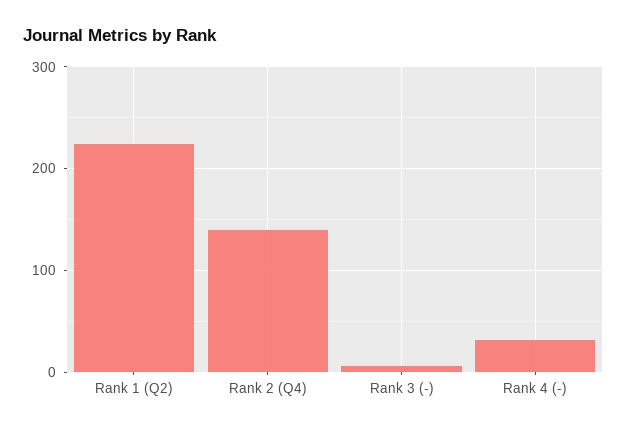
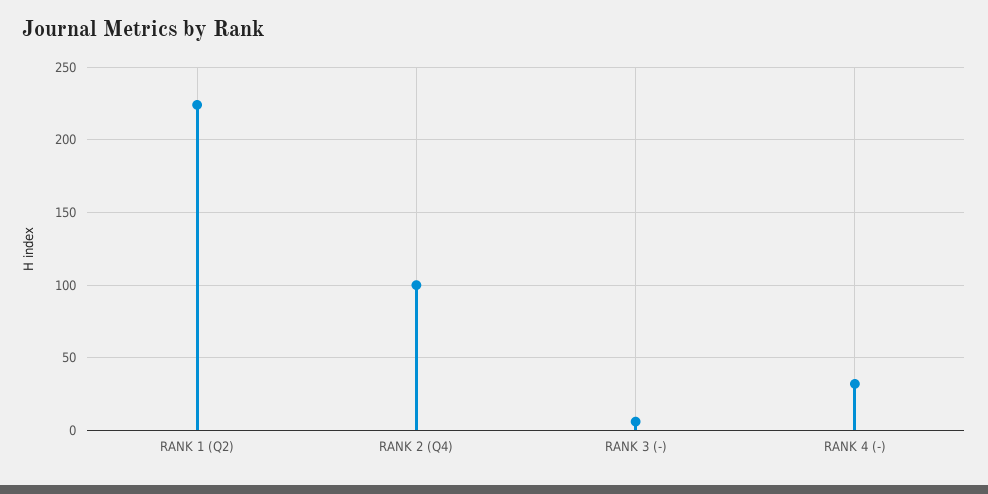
Rank 2 (Q4): 140 -> 100

